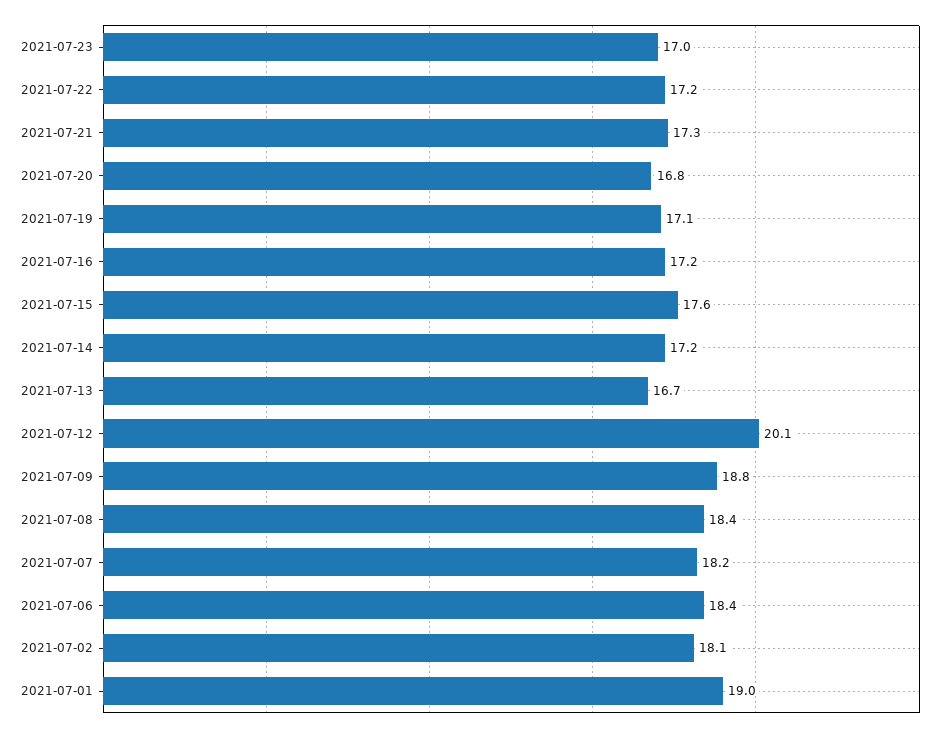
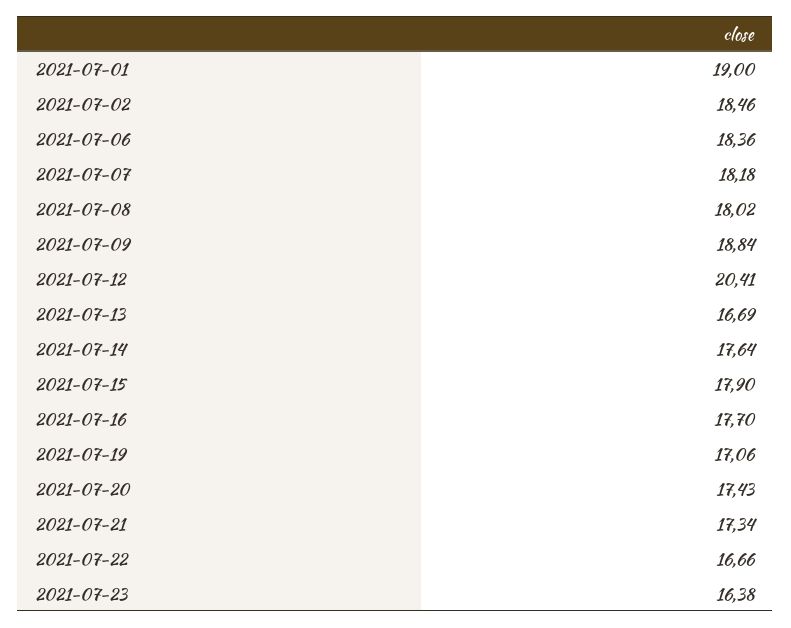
2021-07-23: 17 -> 16.38
2021-07-22: 17.2 -> 16.66
2021-07-20: 16.8 -> 17.43
2021-07-16: 17.2 -> 17.7
2021-07-15: 17.6 -> 17.9
2021-07-14: 17.2 -> 17.64
2021-07-12: 20.1 -> 20.41
2021-07-08: 18.4 -> 18.02
2021-07-02: 18.1 -> 18.46

